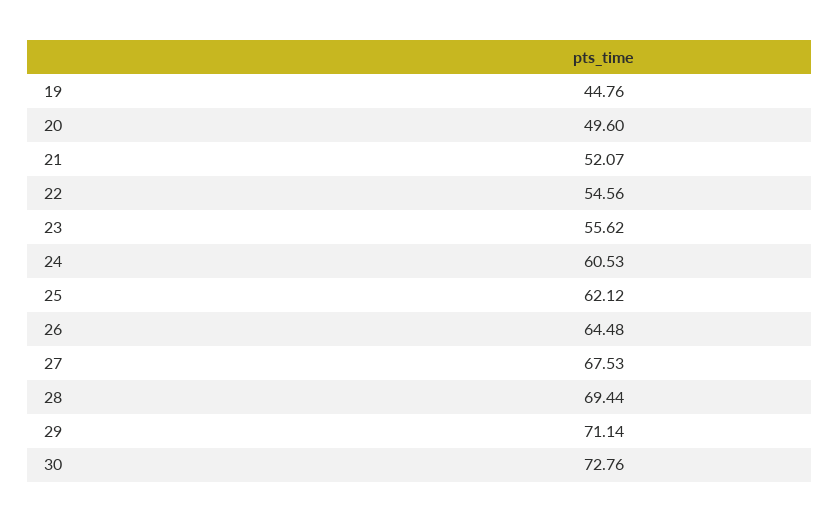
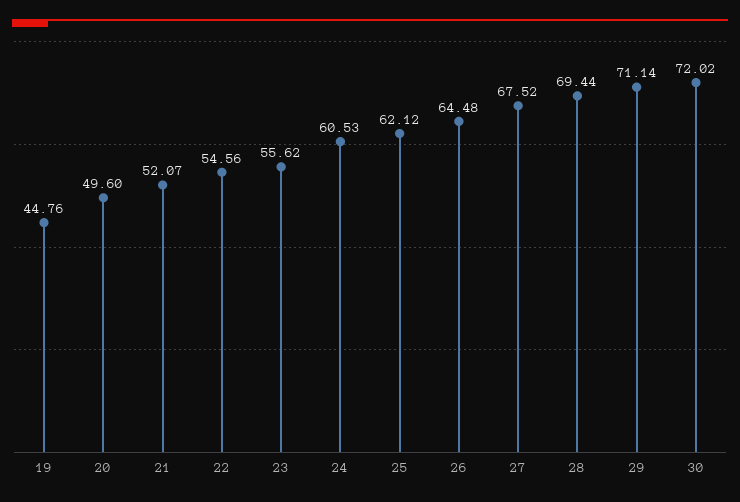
27: 67.53 -> 67.52
30: 72.76 -> 72.02

